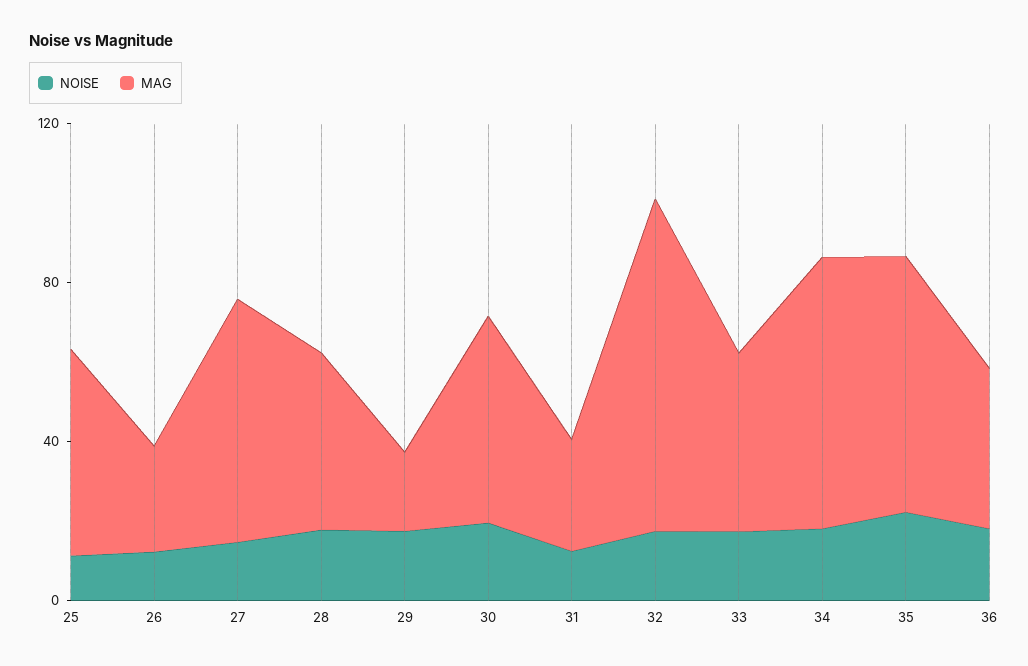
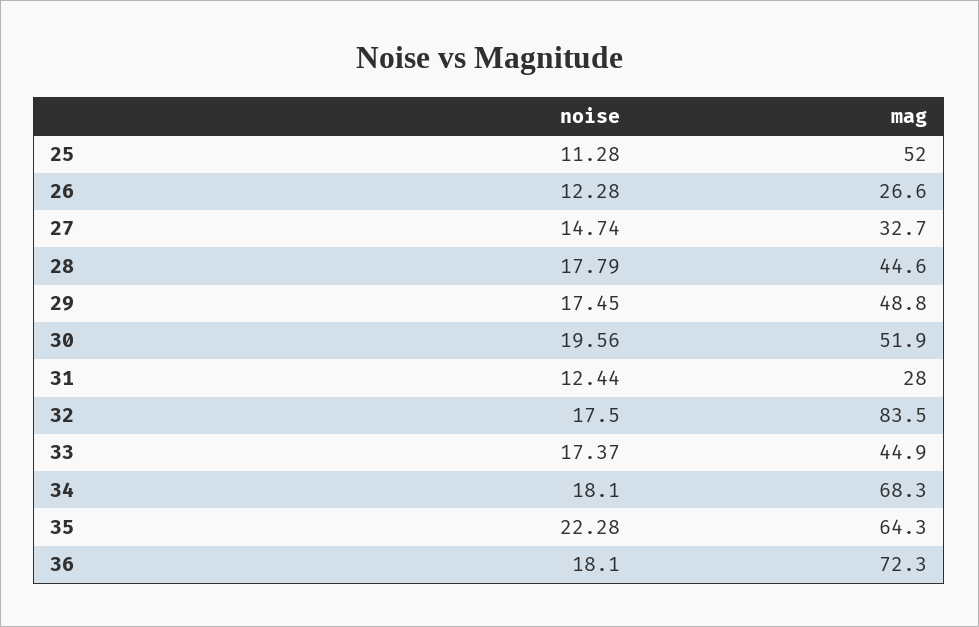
MAG, 27: 60 -> 32.7
MAG, 29: 20 -> 48.8
MAG, 36: 40 -> 72.3

